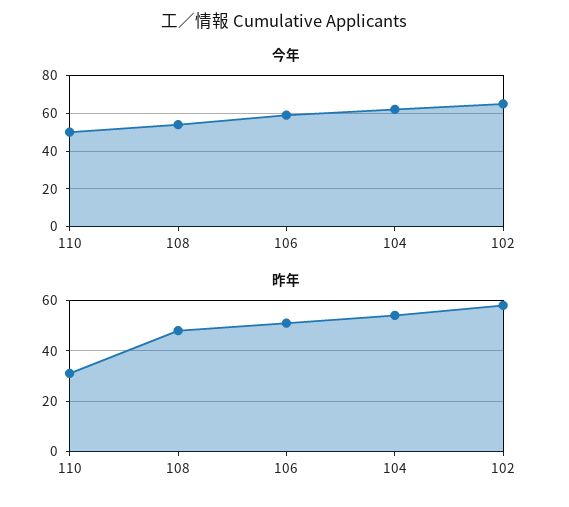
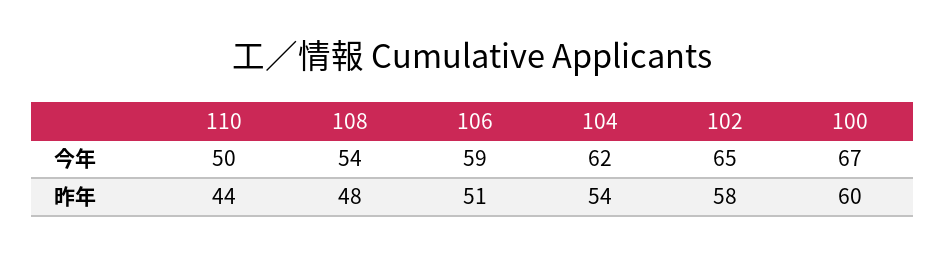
昨年, 110: 30 -> 44
今年, 100: none -> 67
昨年, 100: none -> 60

